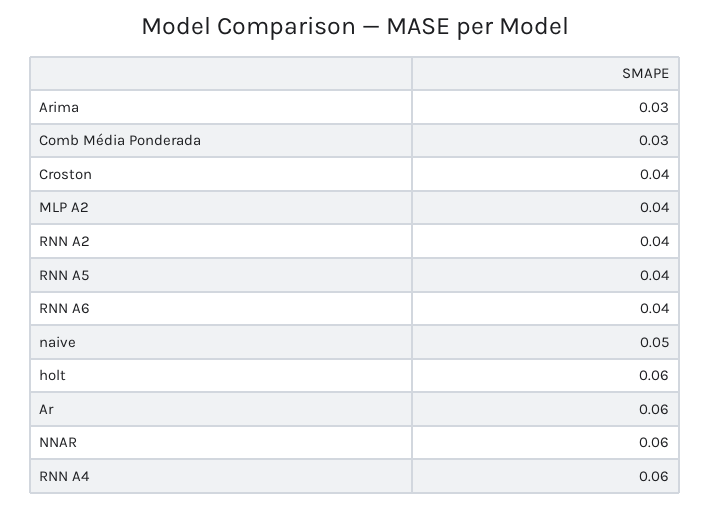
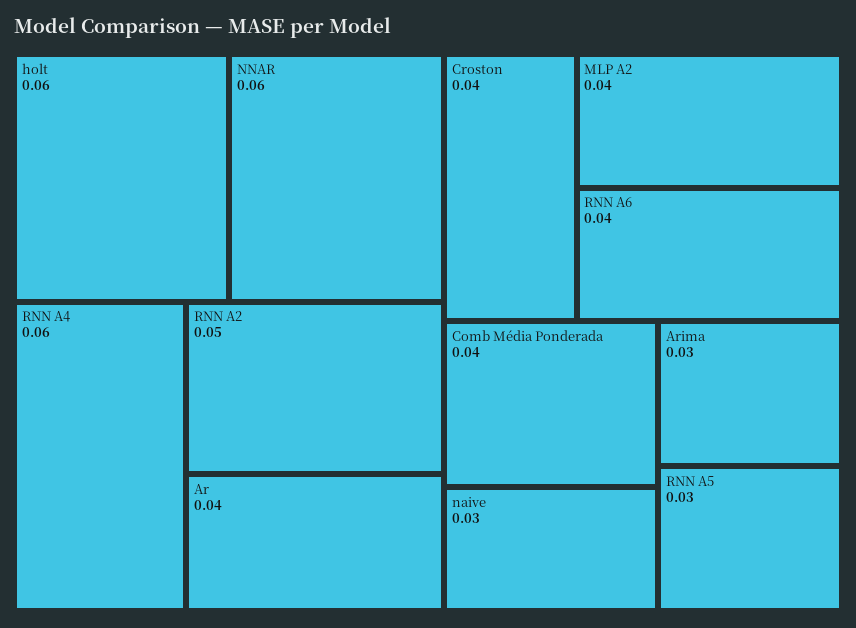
Comb Média Ponderada: 0.03 -> 0.04
RNN A2: 0.04 -> 0.05
RNN A5: 0.04 -> 0.03
naive: 0.05 -> 0.03
Ar: 0.06 -> 0.04

